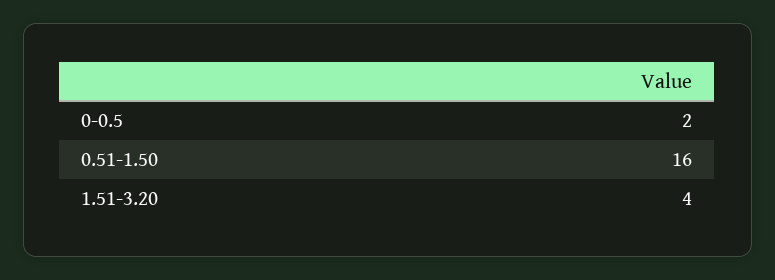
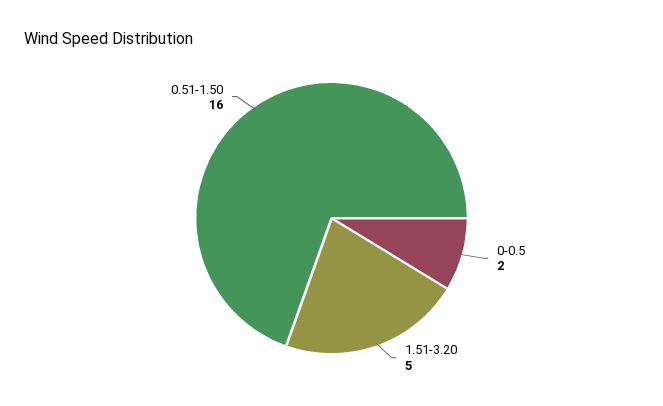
1.51-3.20: 4 -> 5

